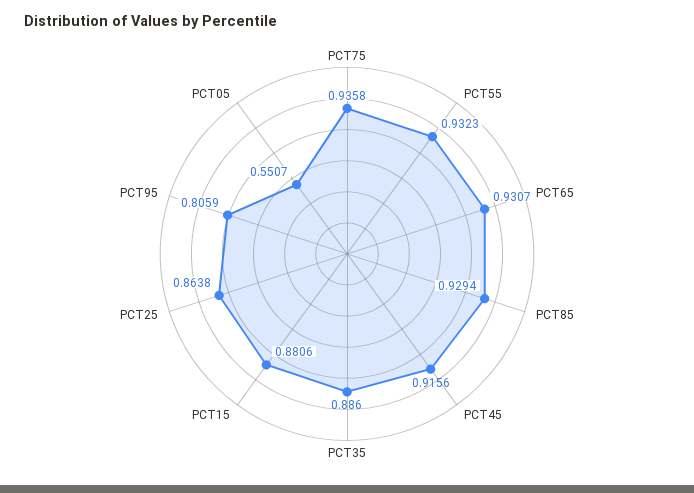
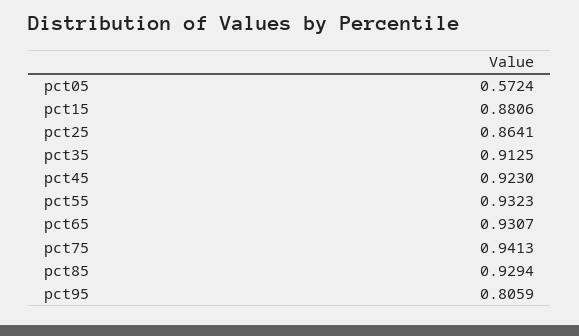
PCT75: 0.9358 -> 0.9413
PCT45: 0.9156 -> 0.923
PCT35: 0.886 -> 0.9125
PCT25: 0.8638 -> 0.8641
PCT05: 0.5507 -> 0.5724

